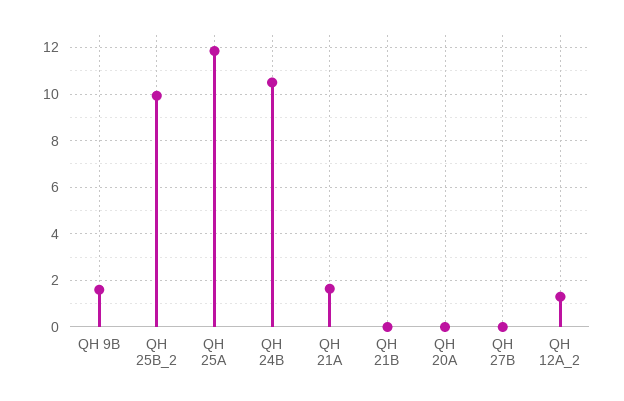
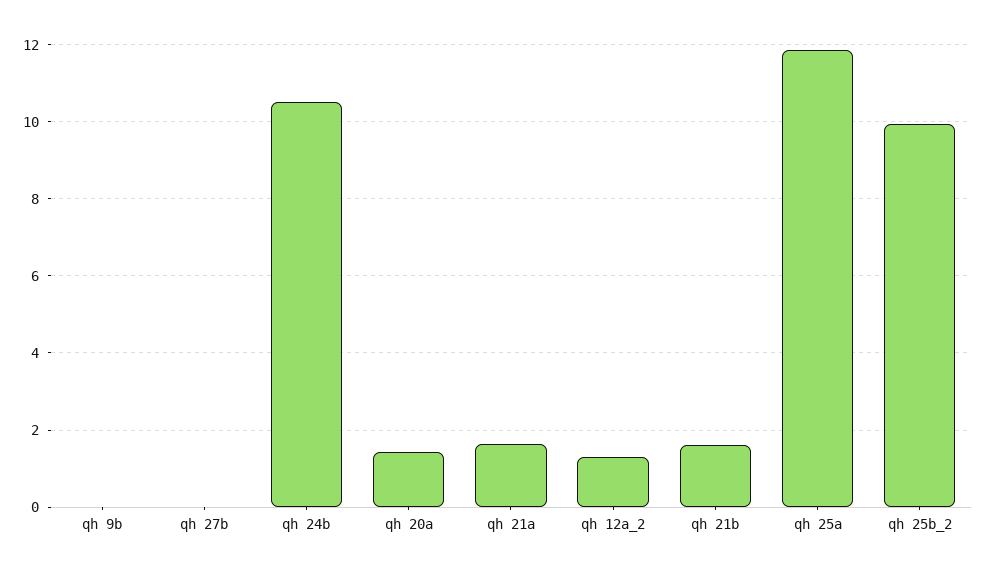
QH 9B: 1.5 -> 0
QH 21B: 0 -> 1.6
QH 20A: 0 -> 1.4

